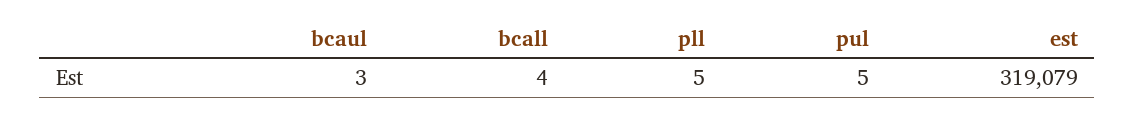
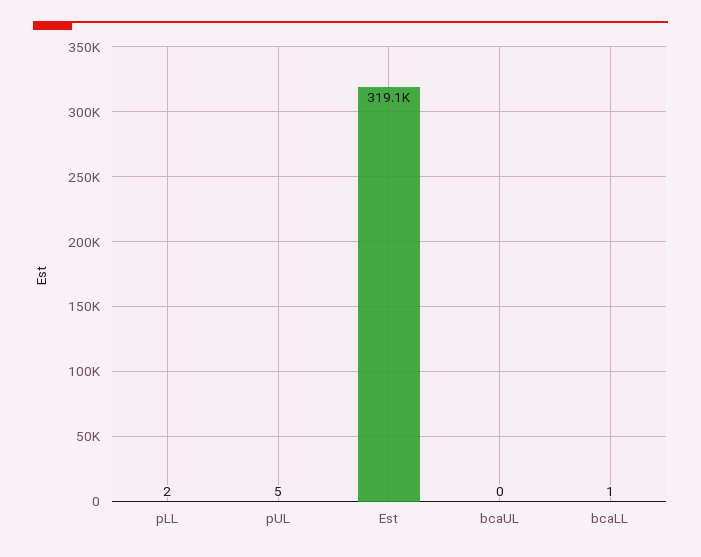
bcaul: 3 -> 0
bcall: 4 -> 1
pll: 5 -> 2

